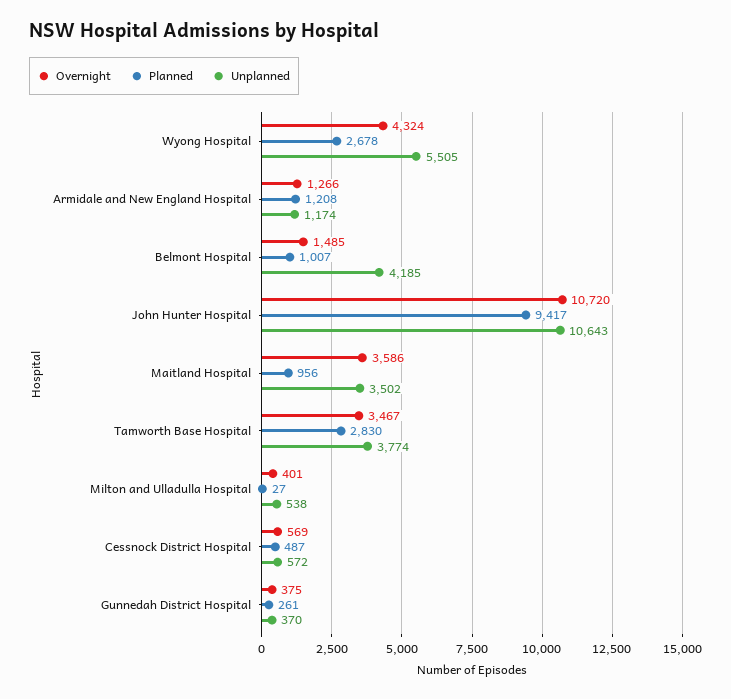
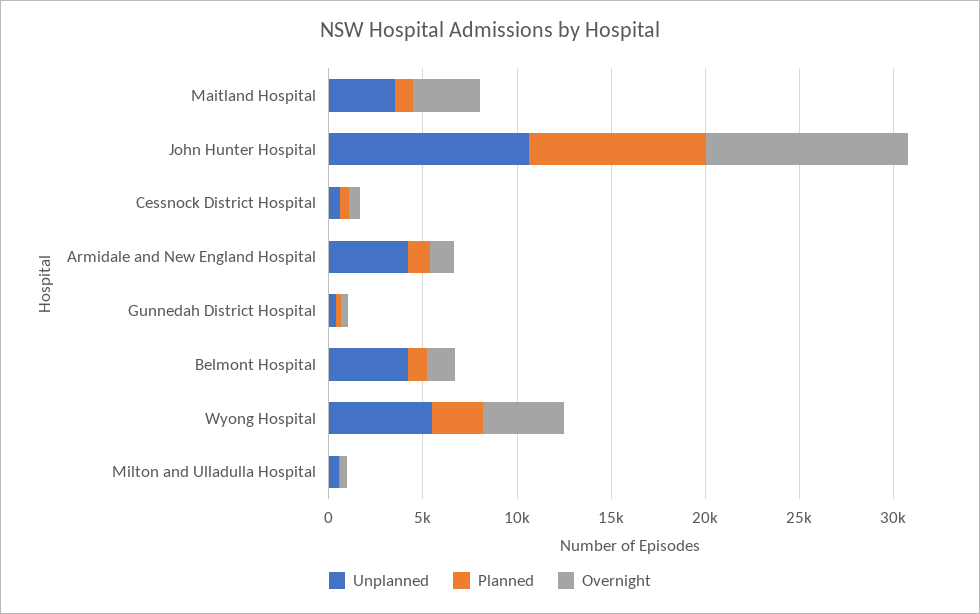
Unplanned, Armidale and New England Hospital: 1174 -> 4000
Overnight, Tamworth Base Hospital: 3467 -> none
Planned, Tamworth Base Hospital: 2830 -> none
Unplanned, Tamworth Base Hospital: 3774 -> none

